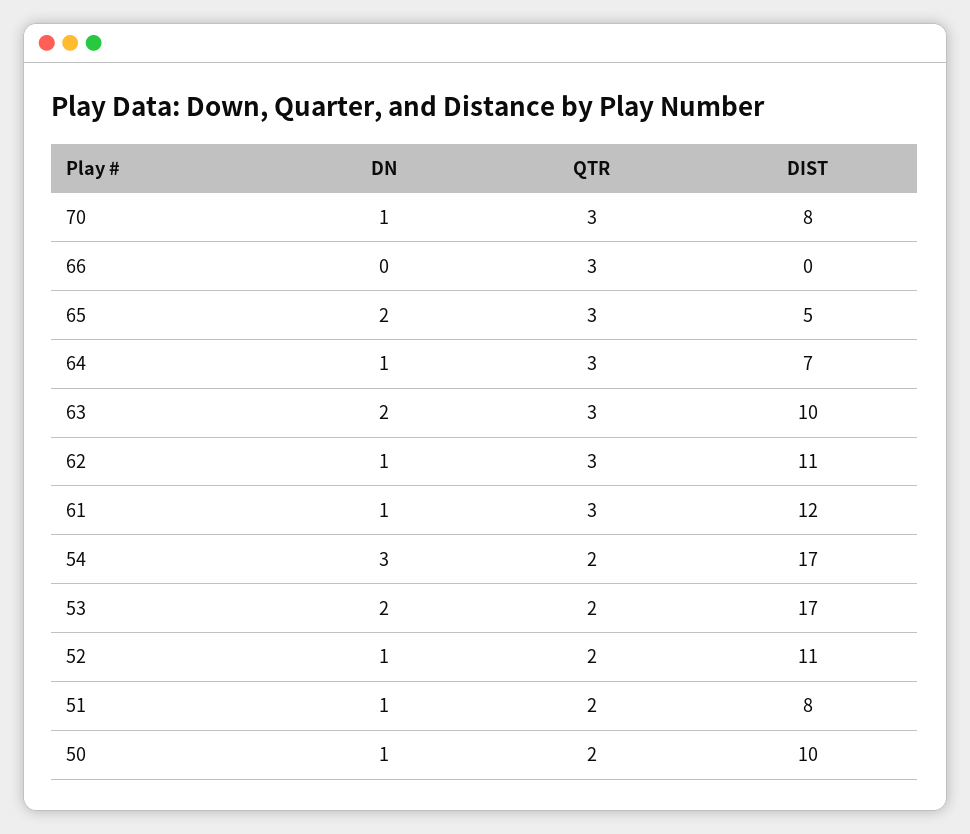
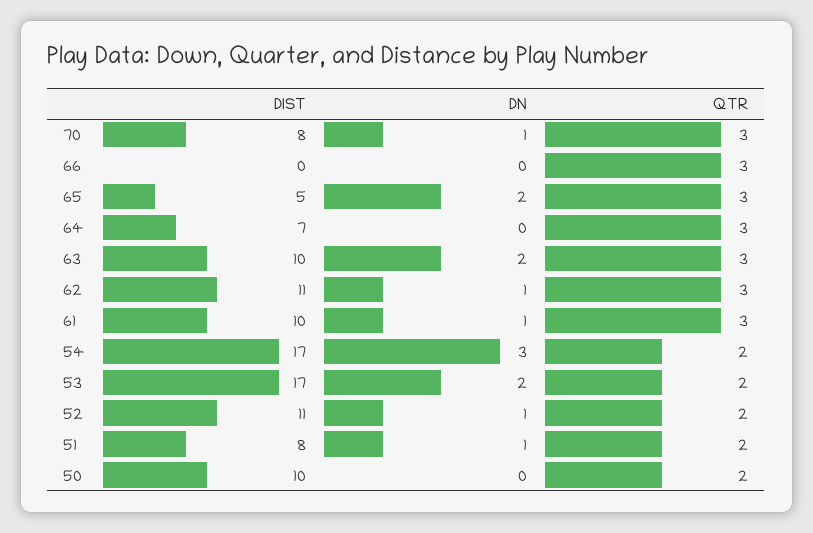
DN, 64: 1 -> 0
DIST, 61: 12 -> 10
DN, 50: 1 -> 0

